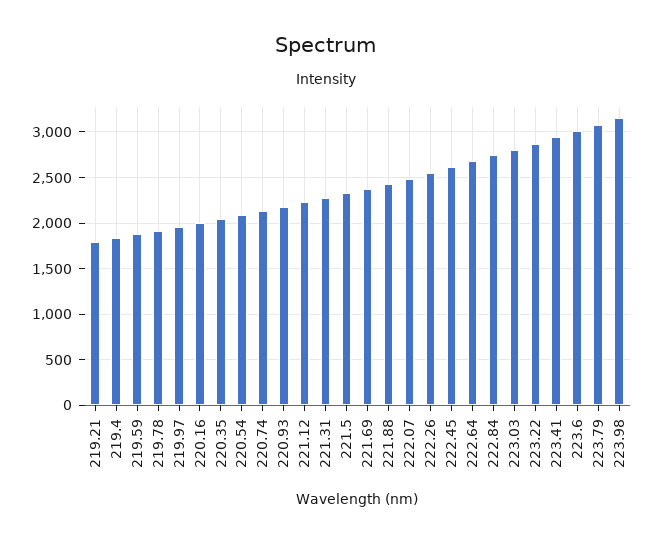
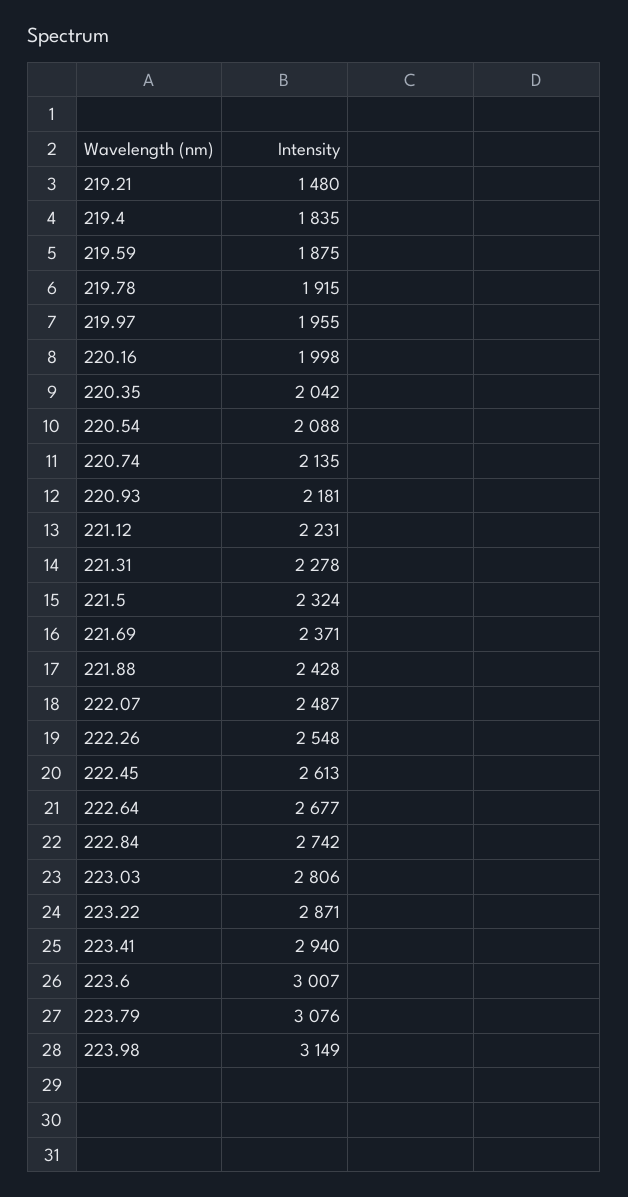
219.21: 1800 -> 1480

